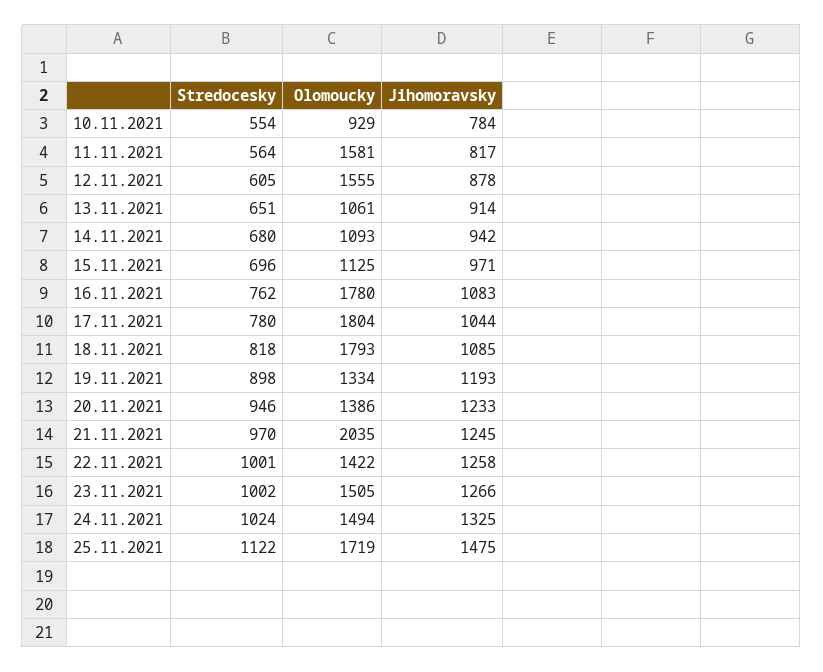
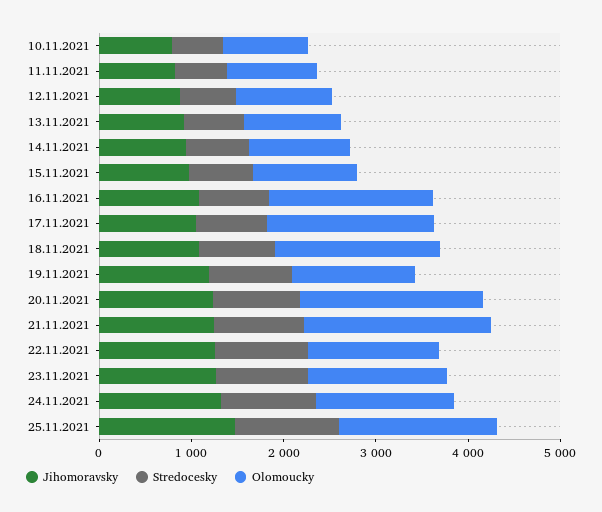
Olomoucky, 11.11.2021: 1581 -> 1000
Olomoucky, 12.11.2021: 1555 -> 1000
Olomoucky, 20.11.2021: 1386 -> 2000

